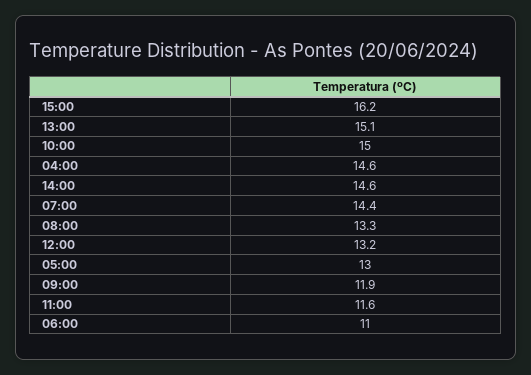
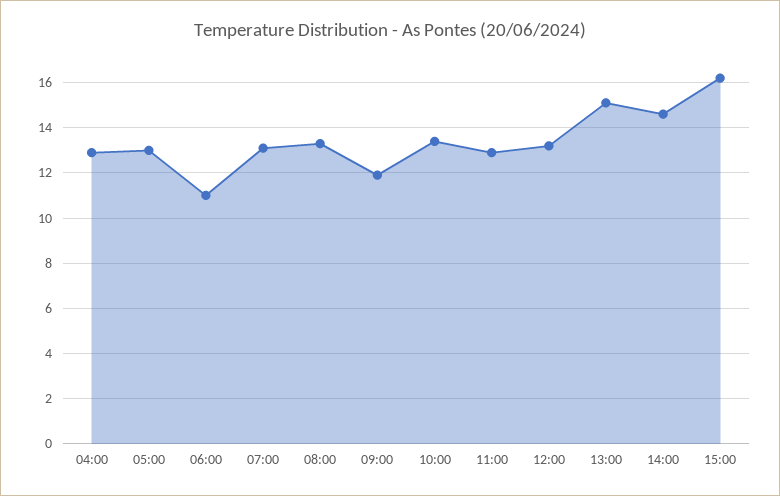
10:00: 15 -> 13.5
04:00: 14.6 -> 13
07:00: 14.4 -> 13
11:00: 11.6 -> 13

